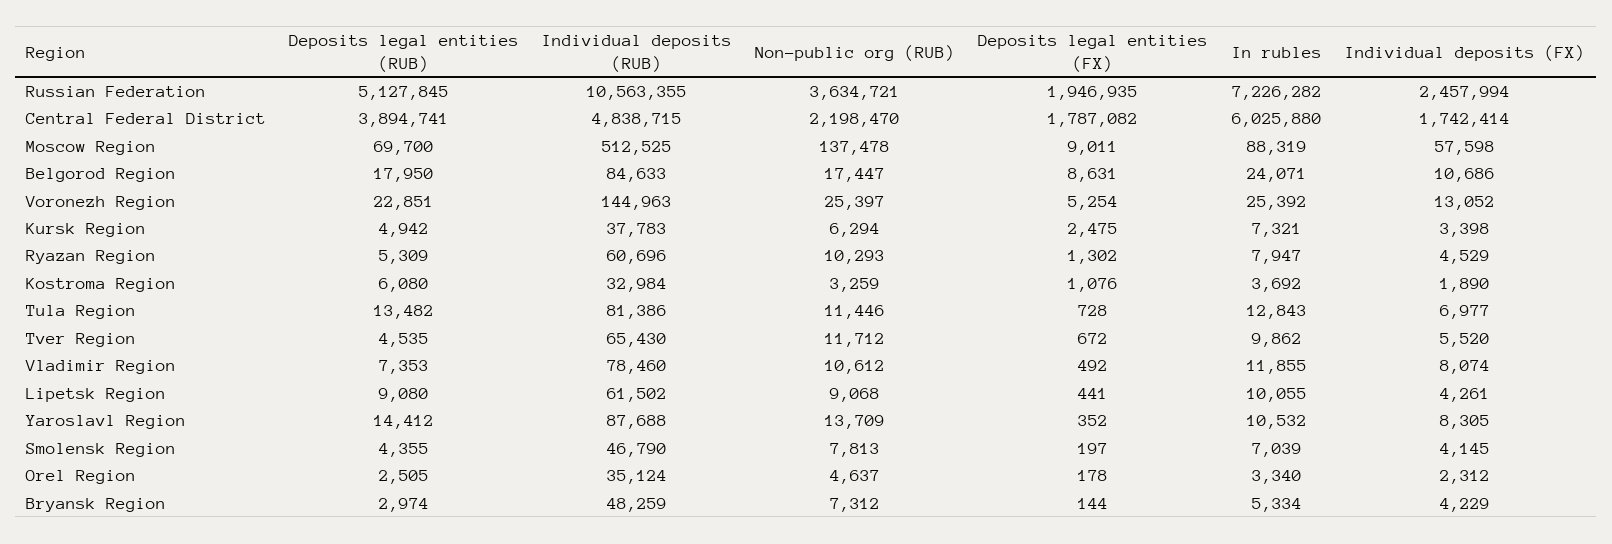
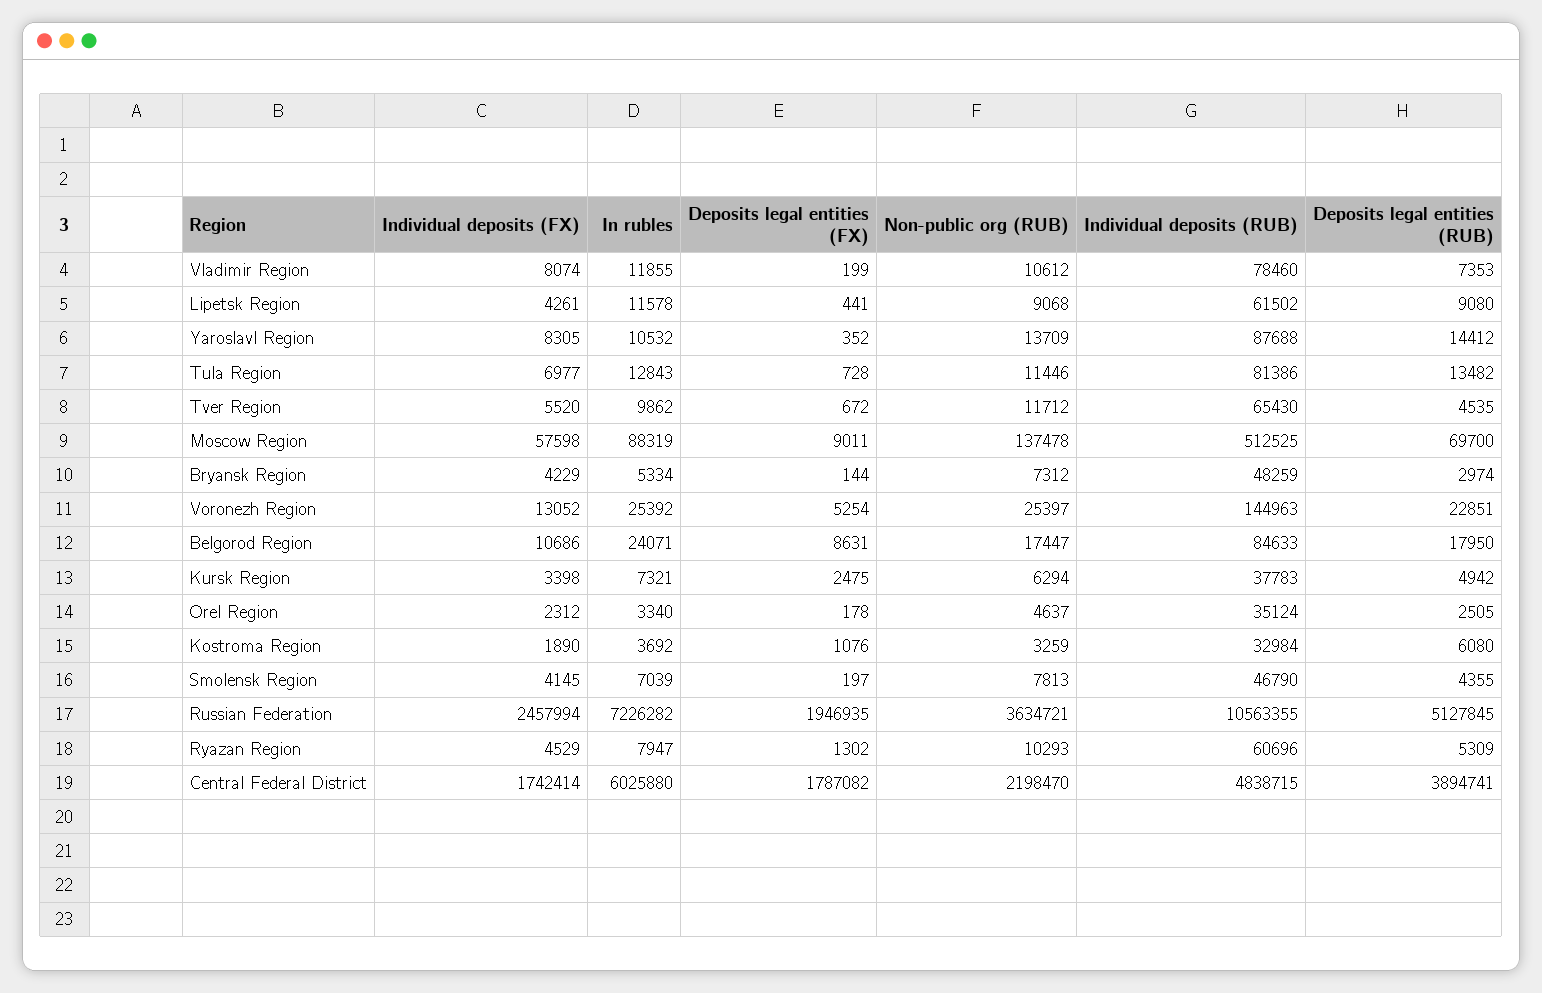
Deposits legal entities (FX), Vladimir Region: 492 -> 199
In rubles, Lipetsk Region: 10055 -> 11578

